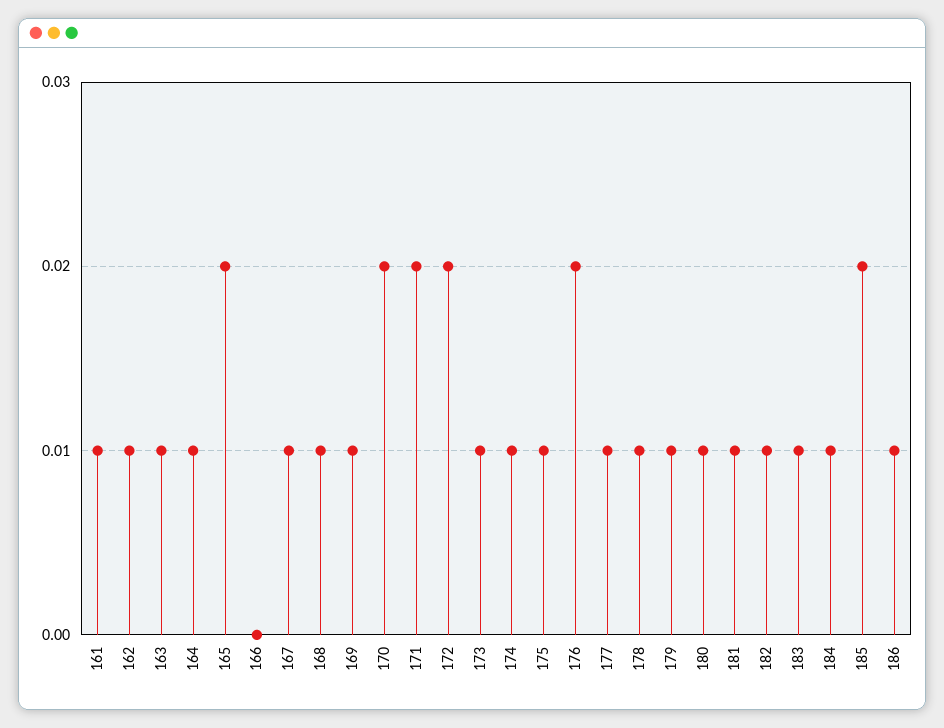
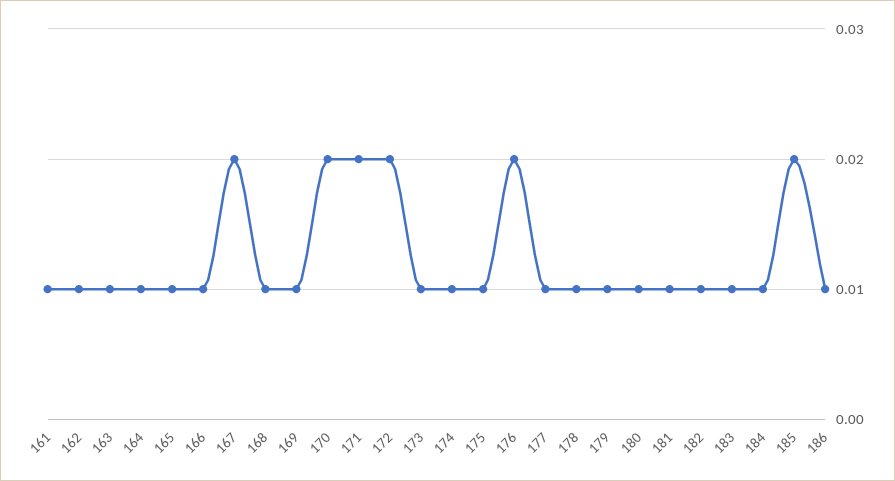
165: 0.02 -> 0.01
166: 0 -> 0.01
167: 0.01 -> 0.02

